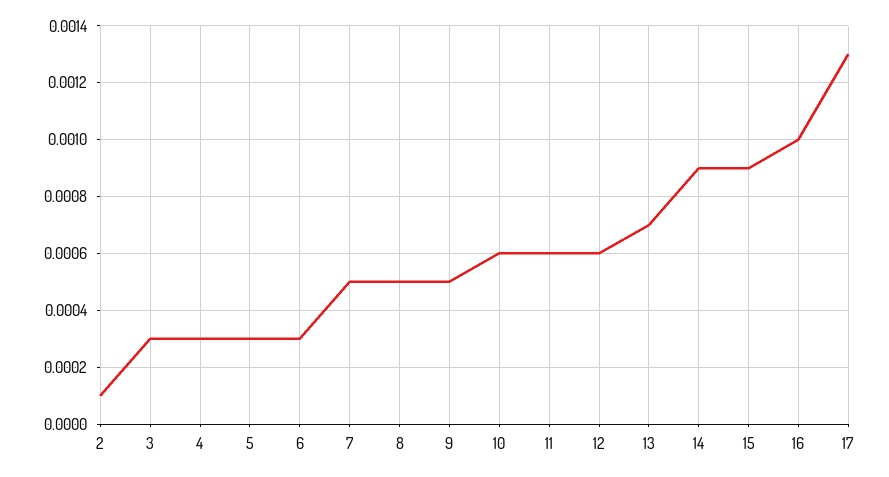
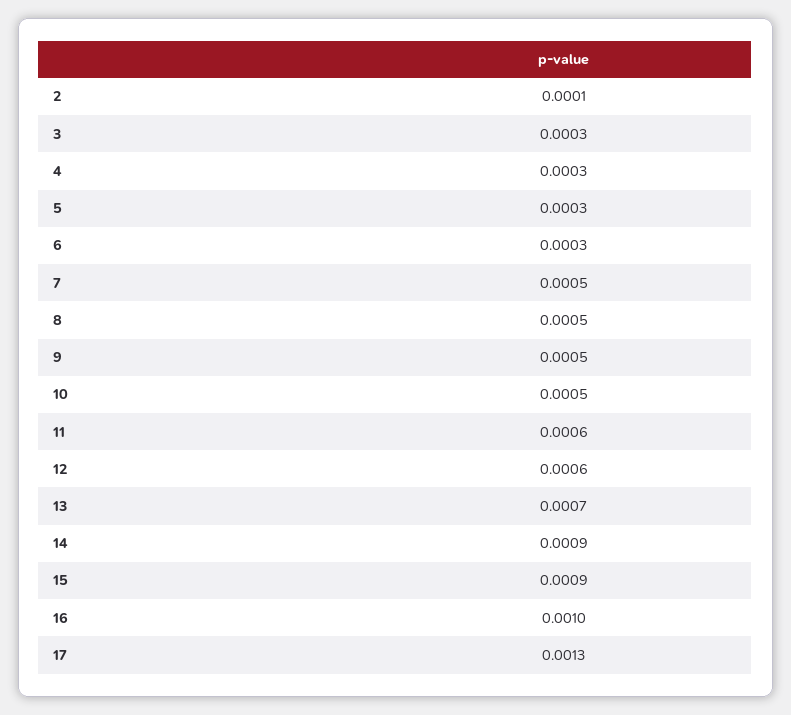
10: 0.0006 -> 0.0005

